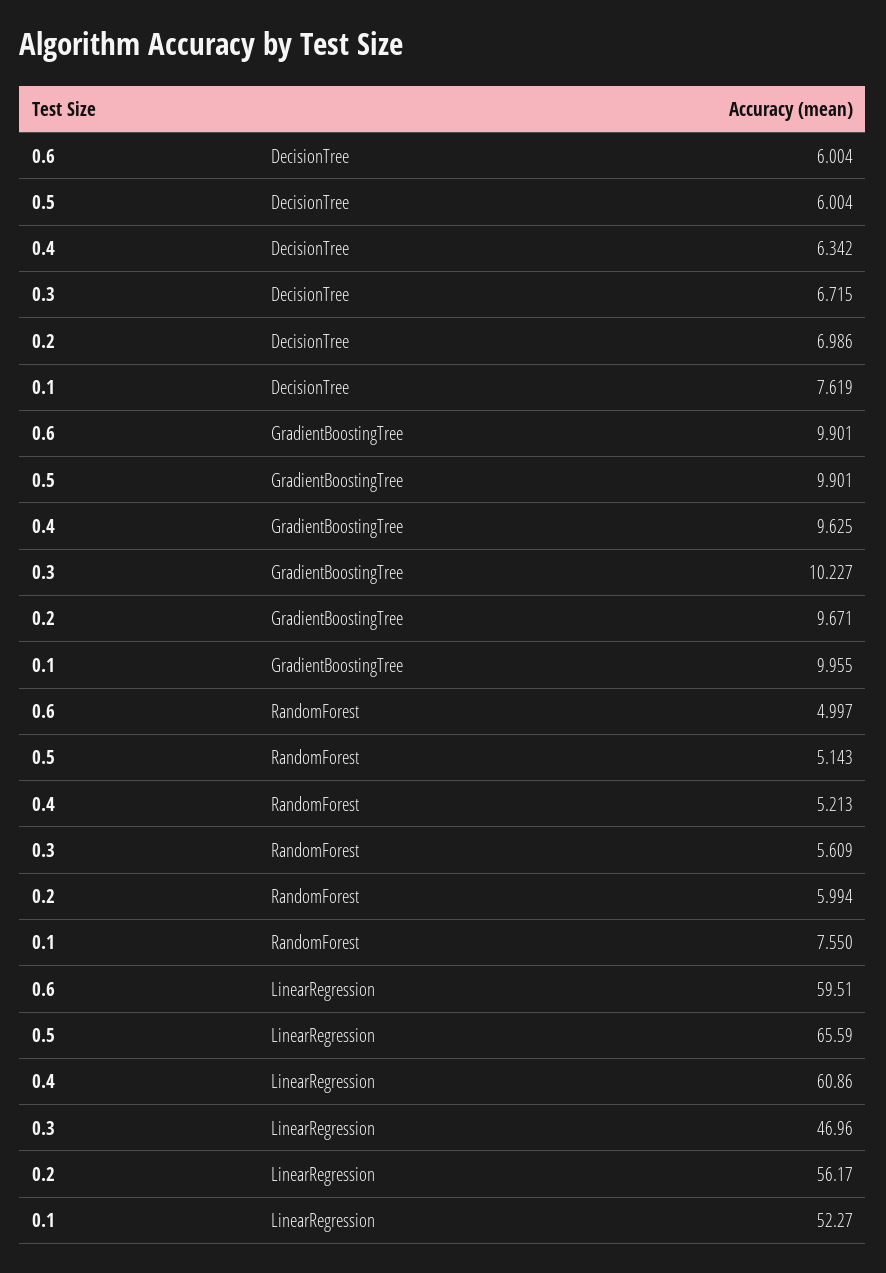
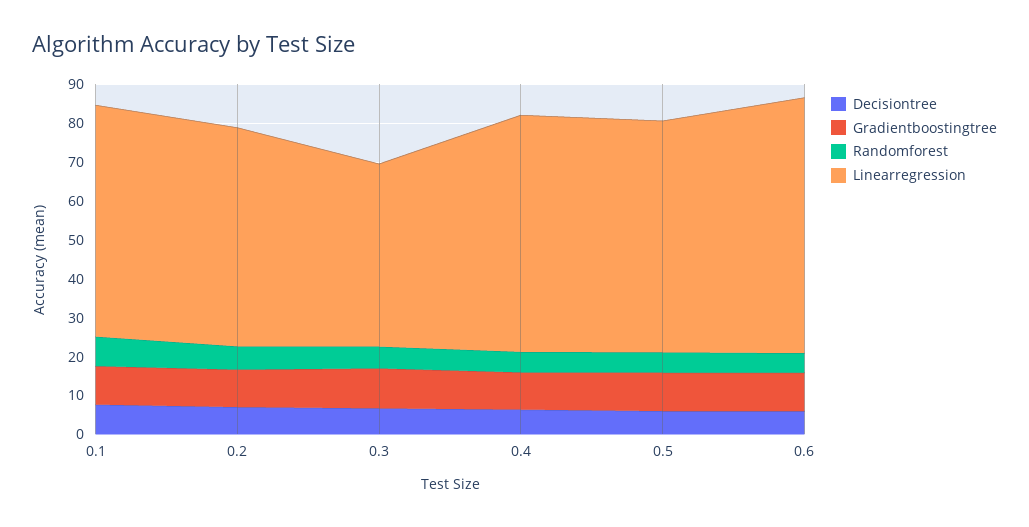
LinearRegression, 0.6: 59.51 -> 65
LinearRegression, 0.5: 65.59 -> 60
LinearRegression, 0.1: 52.27 -> 60

